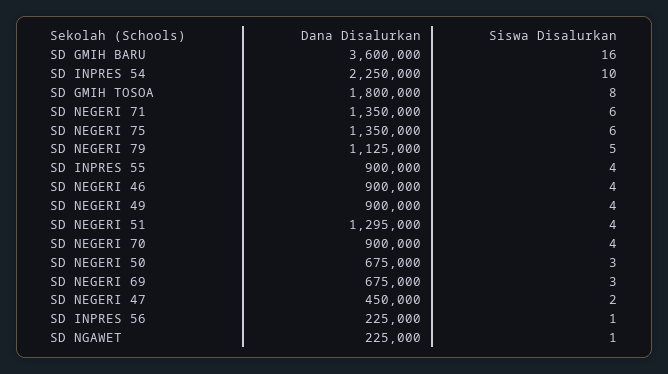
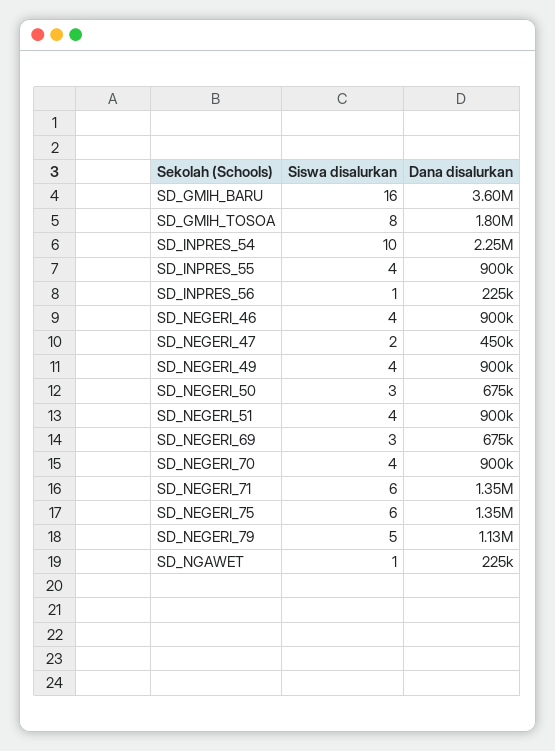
Dana Disalurkan, SD NEGERI 51: 1295000 -> 900000

